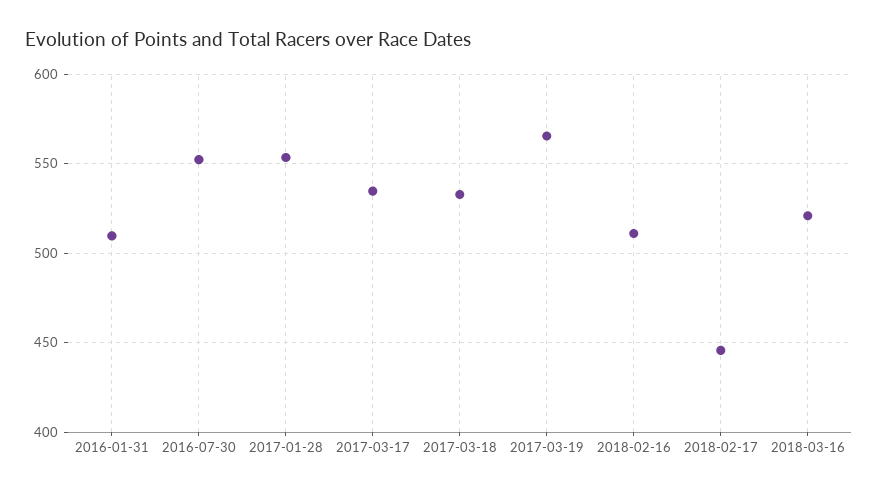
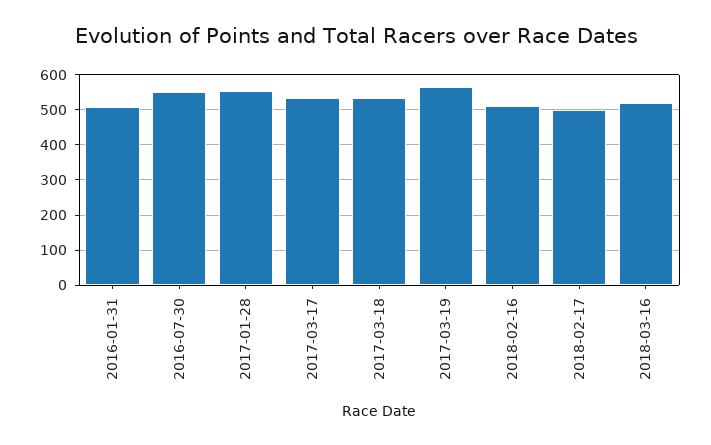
2018-02-17: 445 -> 500

